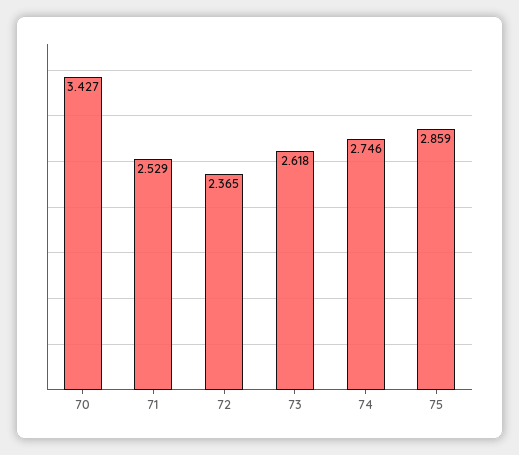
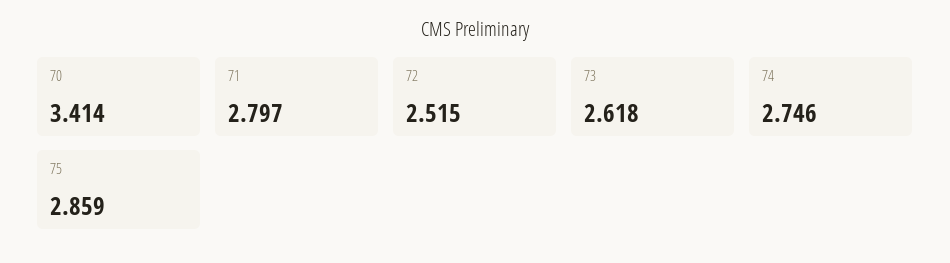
70: 3.427 -> 3.414
71: 2.529 -> 2.797
72: 2.365 -> 2.515

